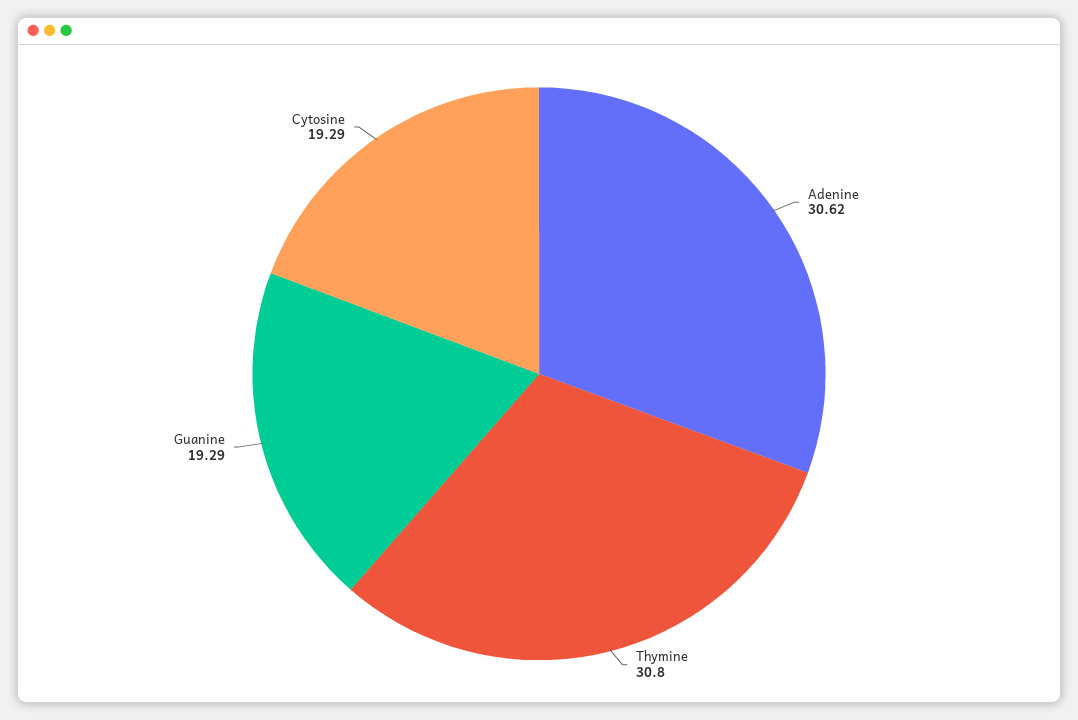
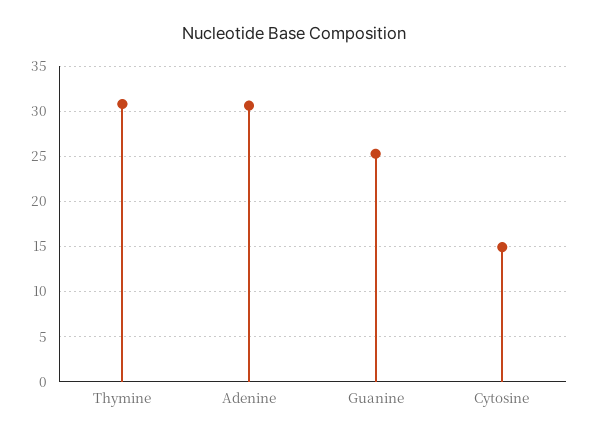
Guanine: 19.29 -> 25
Cytosine: 19.29 -> 15

